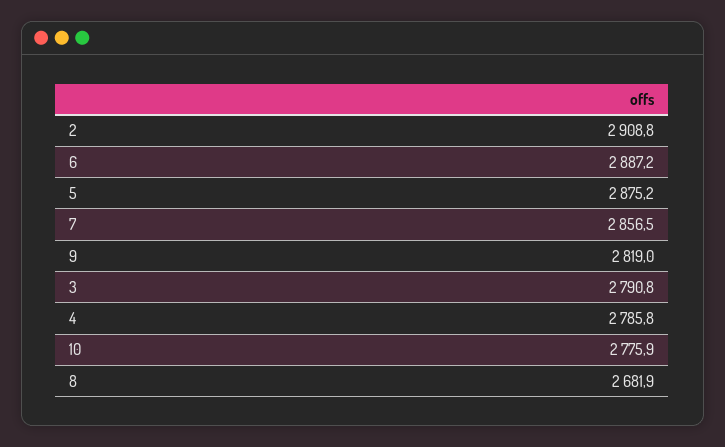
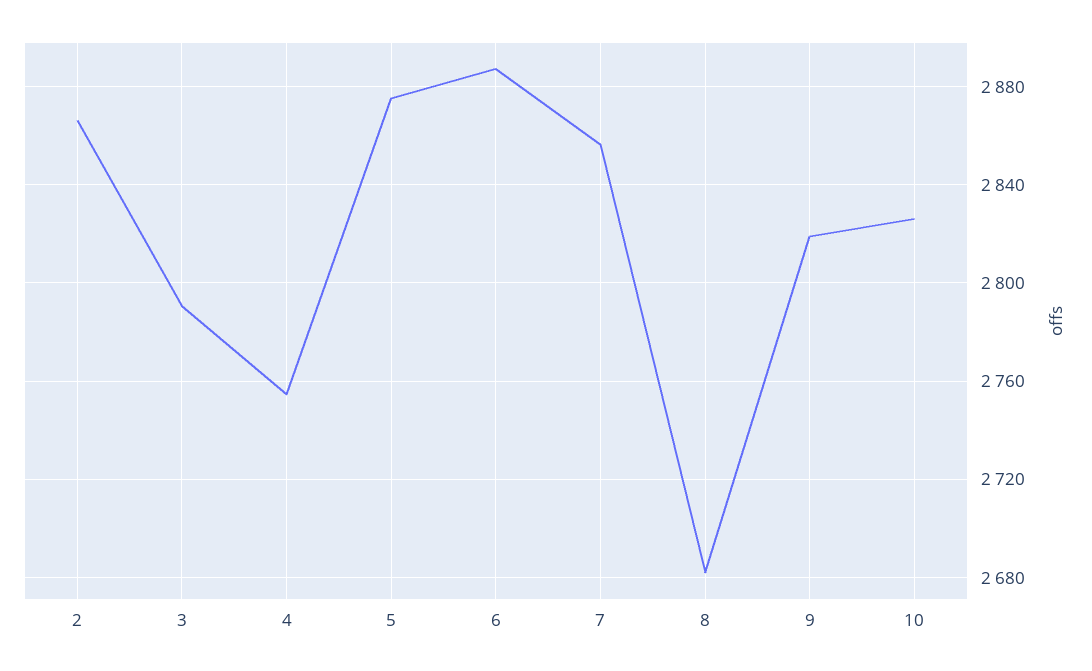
2: 2908.8 -> 2865
4: 2785.8 -> 2755
10: 2775.9 -> 2825

